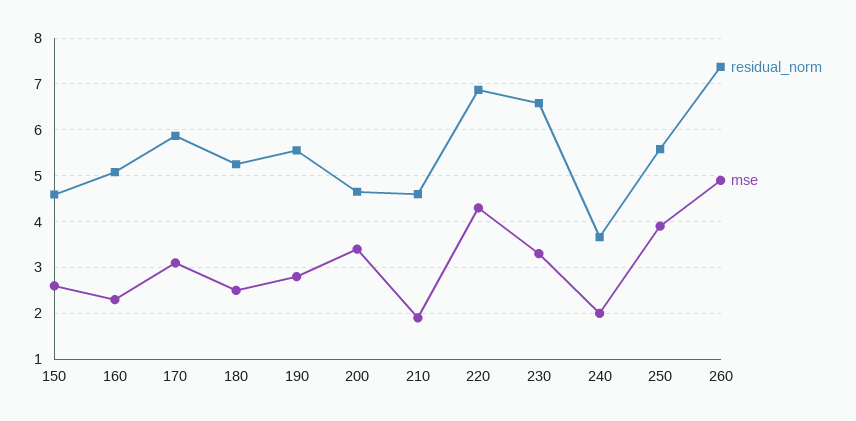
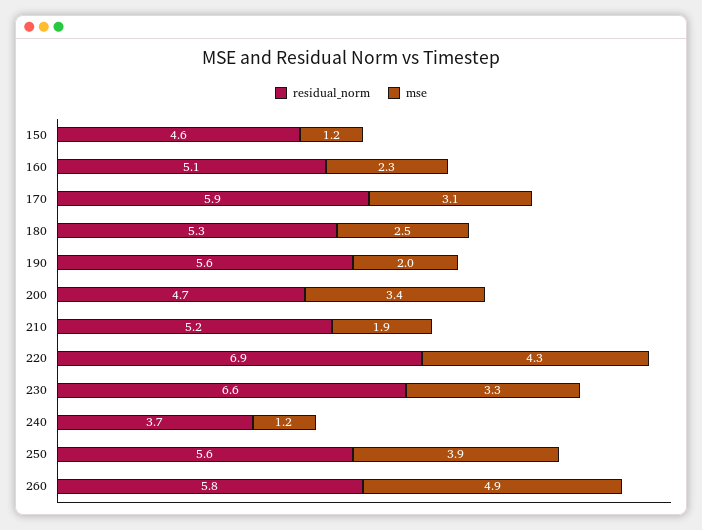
mse, 150: 2.6 -> 1.2
mse, 190: 2.8 -> 2
residual_norm, 210: 4.6 -> 5.2
mse, 240: 2 -> 1.2
residual_norm, 260: 7.4 -> 5.8

